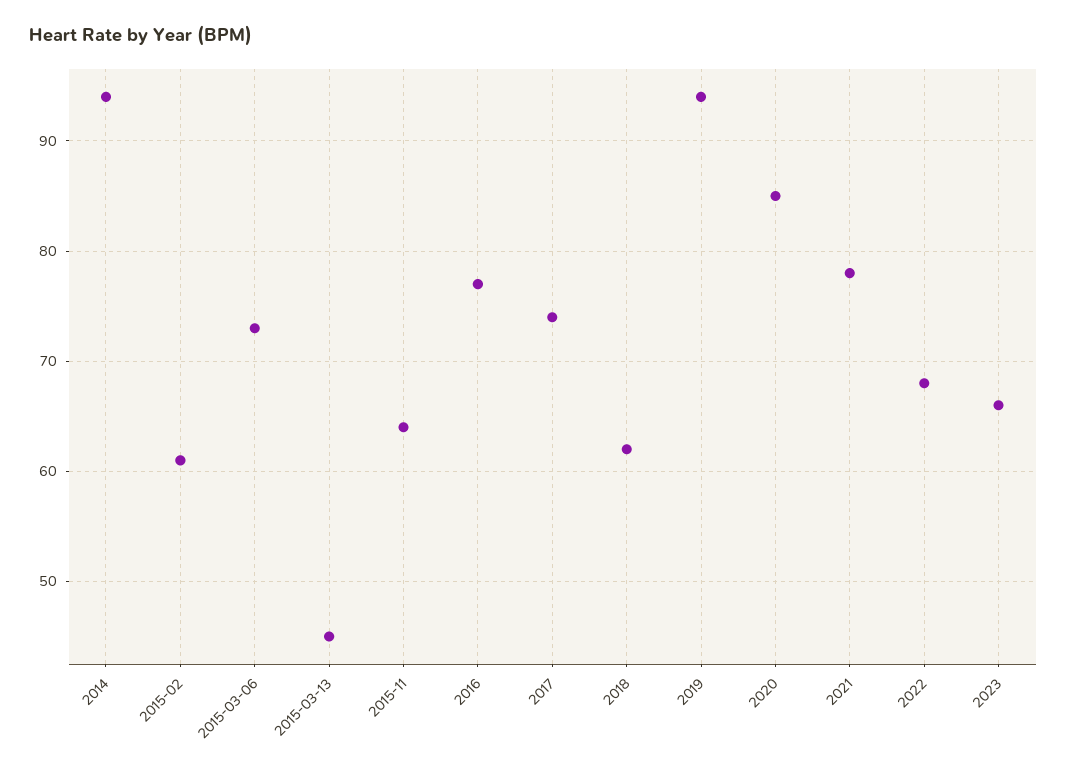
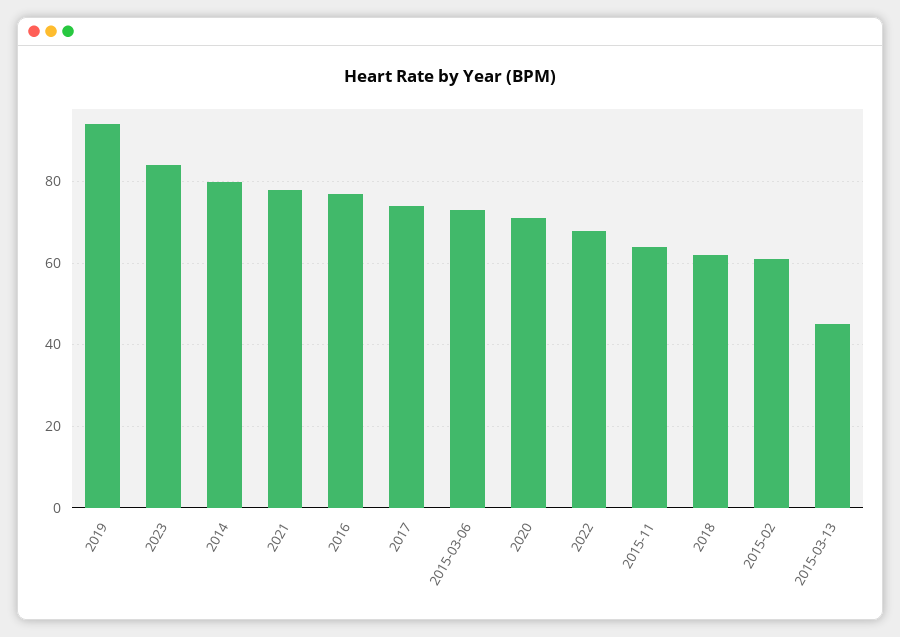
2014: 94 -> 80
2020: 85 -> 70
2023: 66 -> 85

